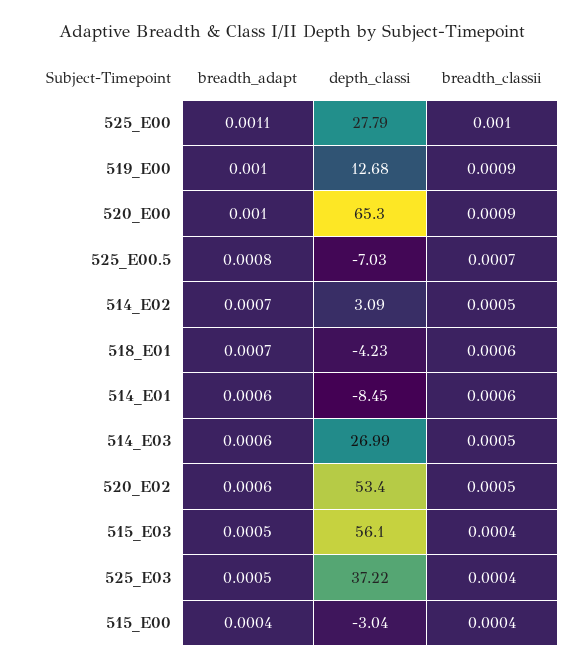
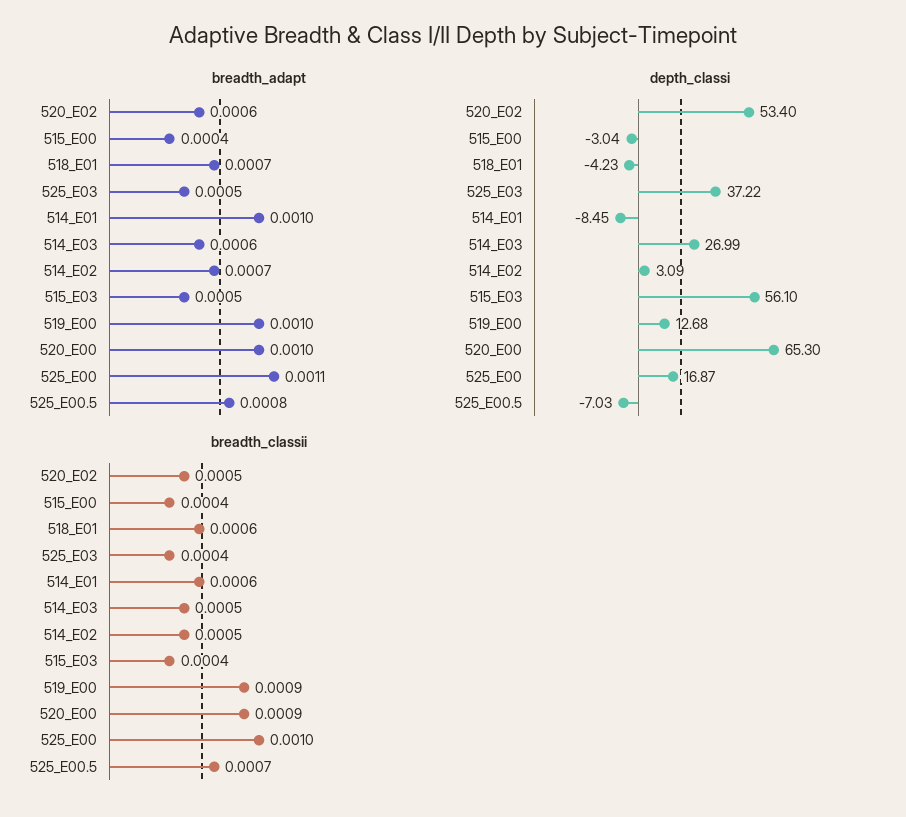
depth_classi, 525_E00: 27.79 -> 16.87
breadth_adapt, 514_E01: 0.0006 -> 0.001

